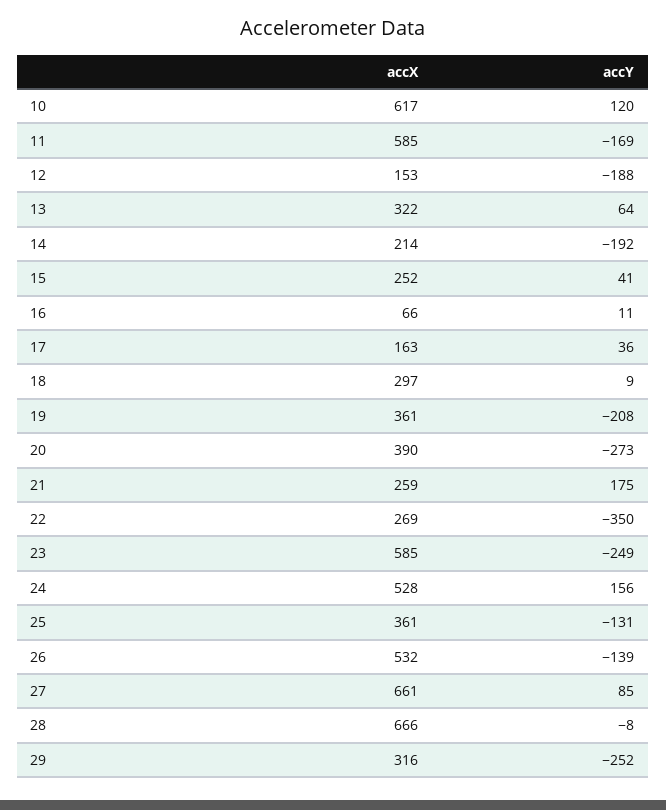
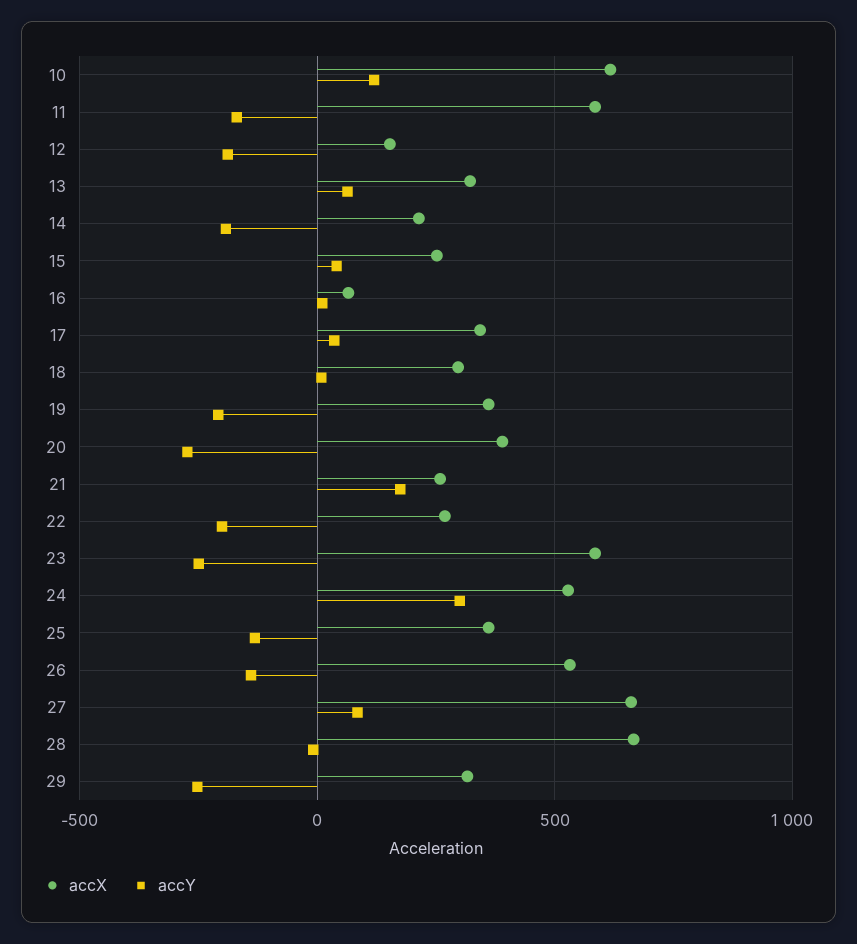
accX, 17: 163 -> 350
accY, 22: -350 -> -200
accY, 24: 156 -> 300

